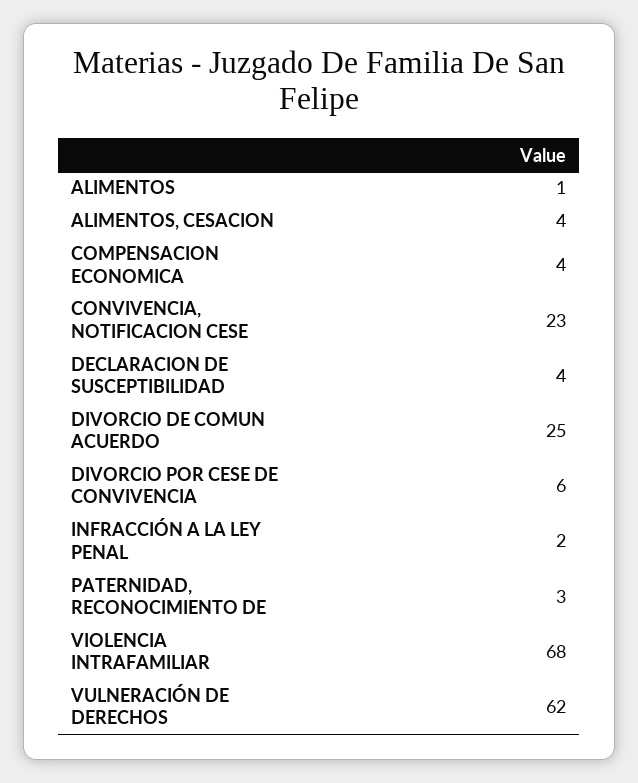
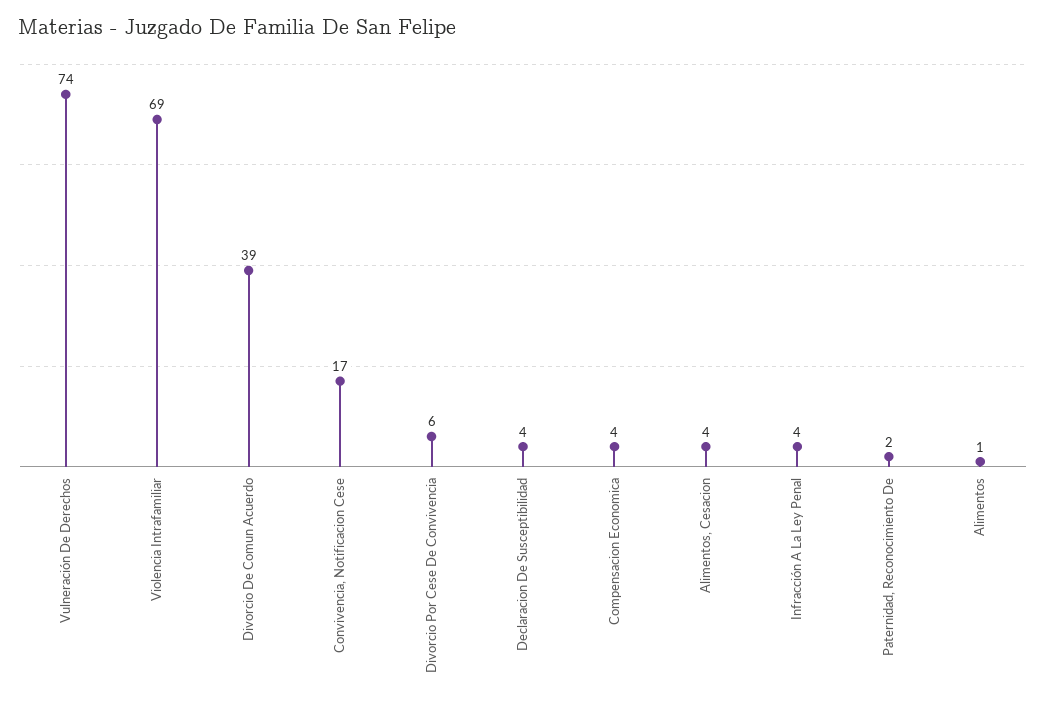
CONVIVENCIA, NOTIFICACION CESE: 23 -> 17
DIVORCIO DE COMUN ACUERDO: 25 -> 39
INFRACCIÓN A LA LEY PENAL: 2 -> 4
PATERNIDAD, RECONOCIMIENTO DE: 3 -> 2
VIOLENCIA INTRAFAMILIAR: 68 -> 69
VULNERACIÓN DE DERECHOS: 62 -> 74

